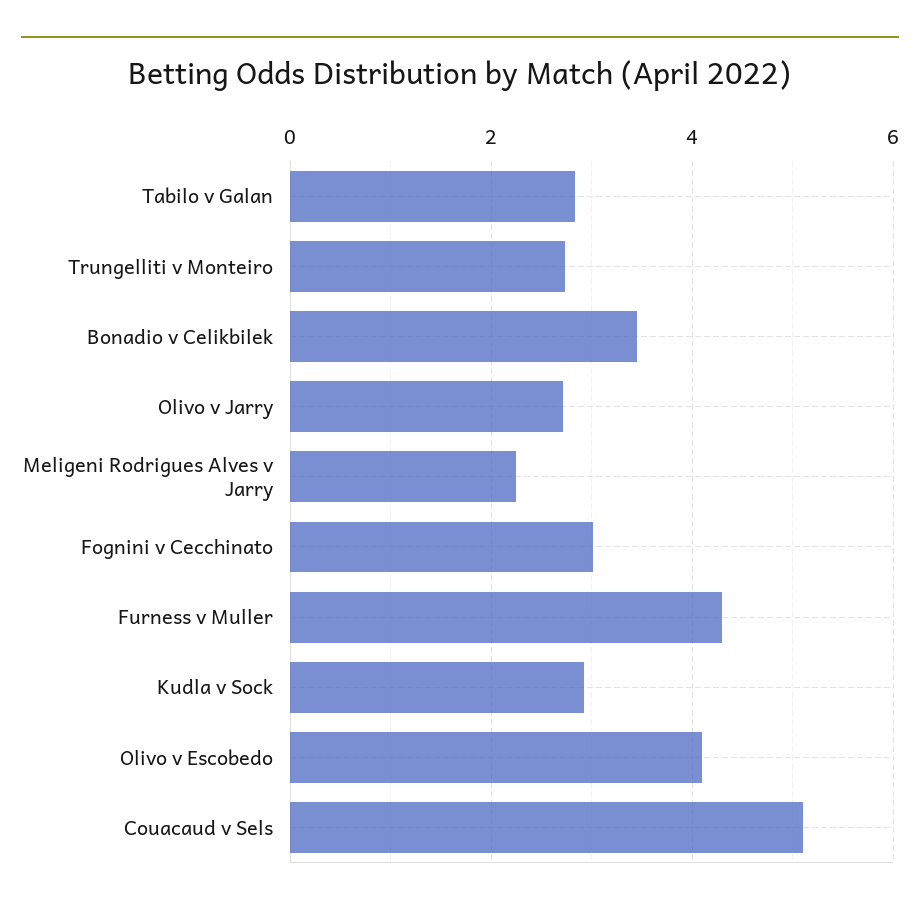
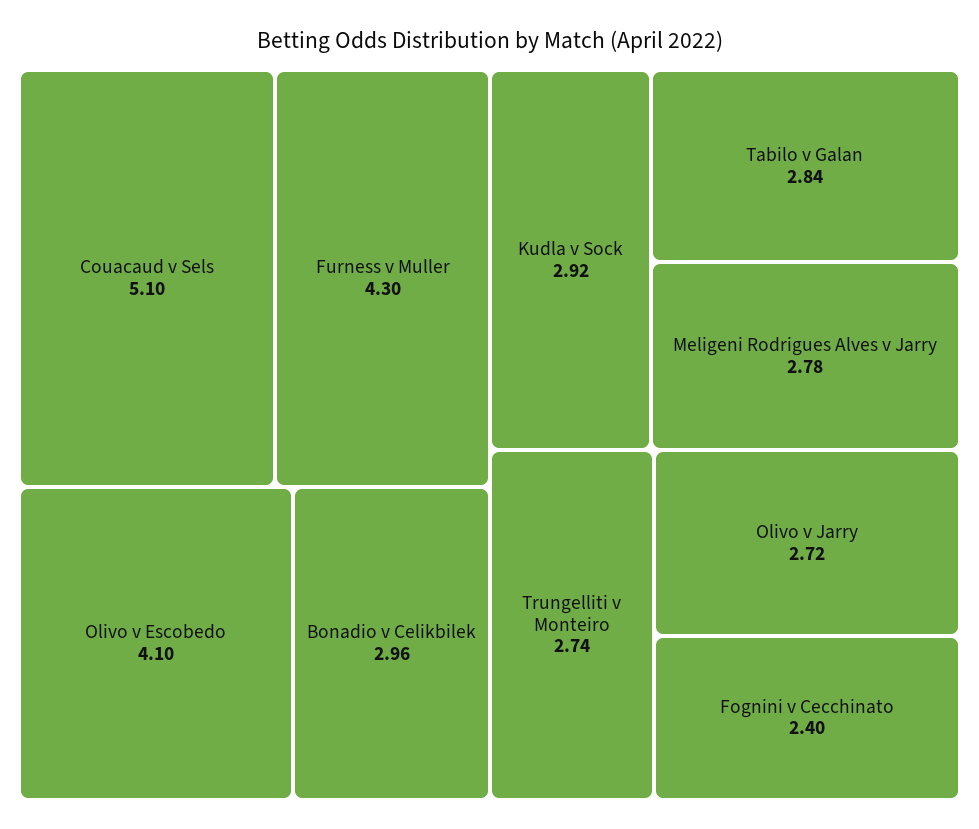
Bonadio v Celikbilek: 3.4 -> 2.96
Meligeni Rodrigues Alves v Jarry: 2.2 -> 2.78
Fognini v Cecchinato: 3 -> 2.4

